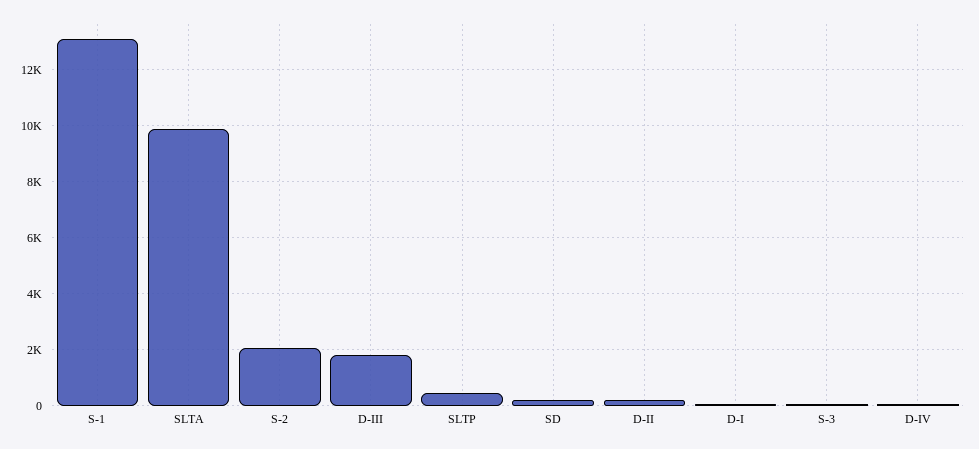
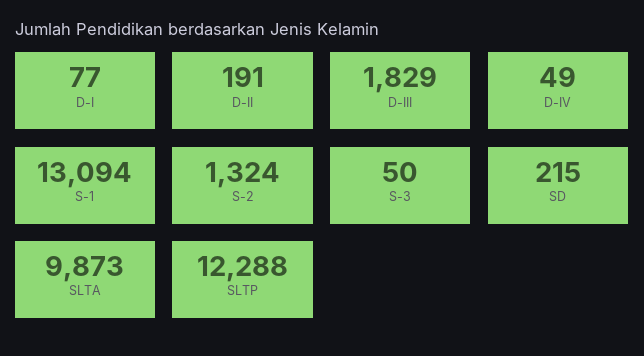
S-2: 2000 -> 1324
SLTP: 500 -> 12288

